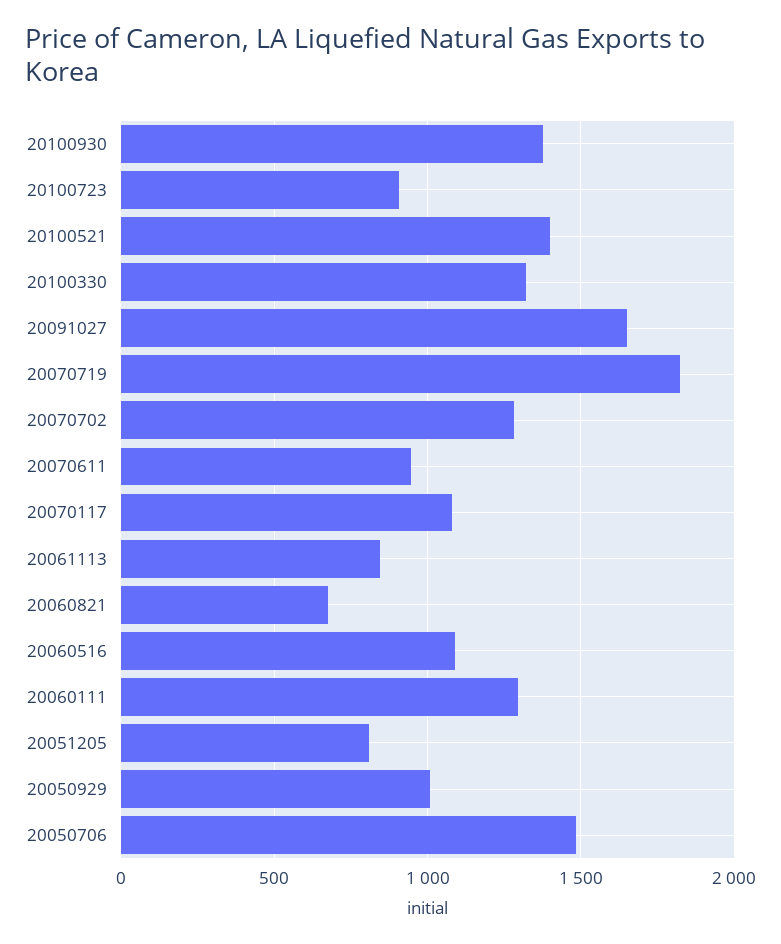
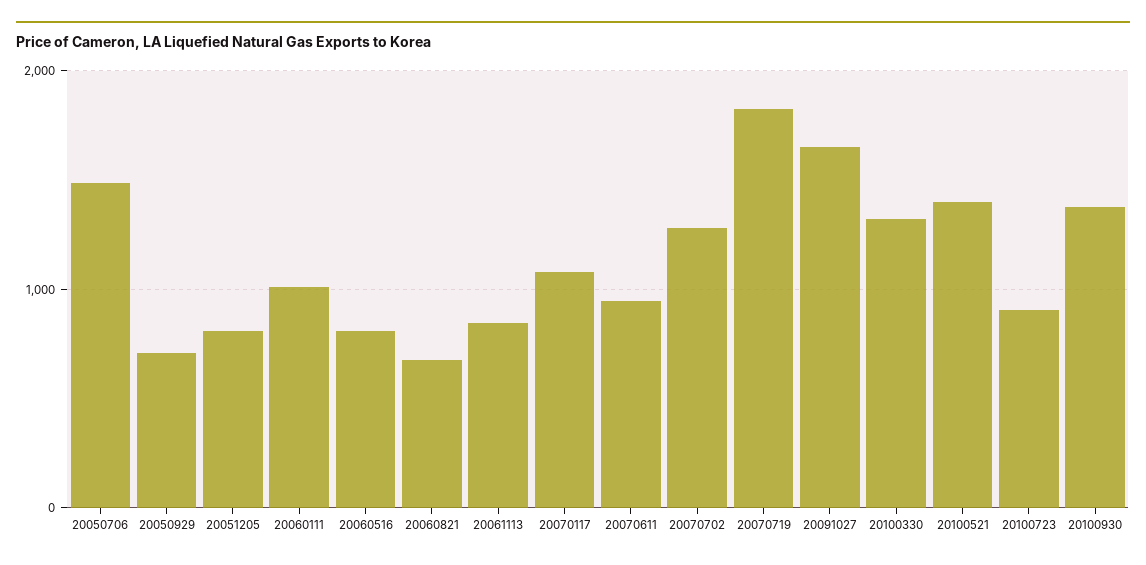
20060516: 1100 -> 800
20060111: 1300 -> 1000
20050929: 1000 -> 700

